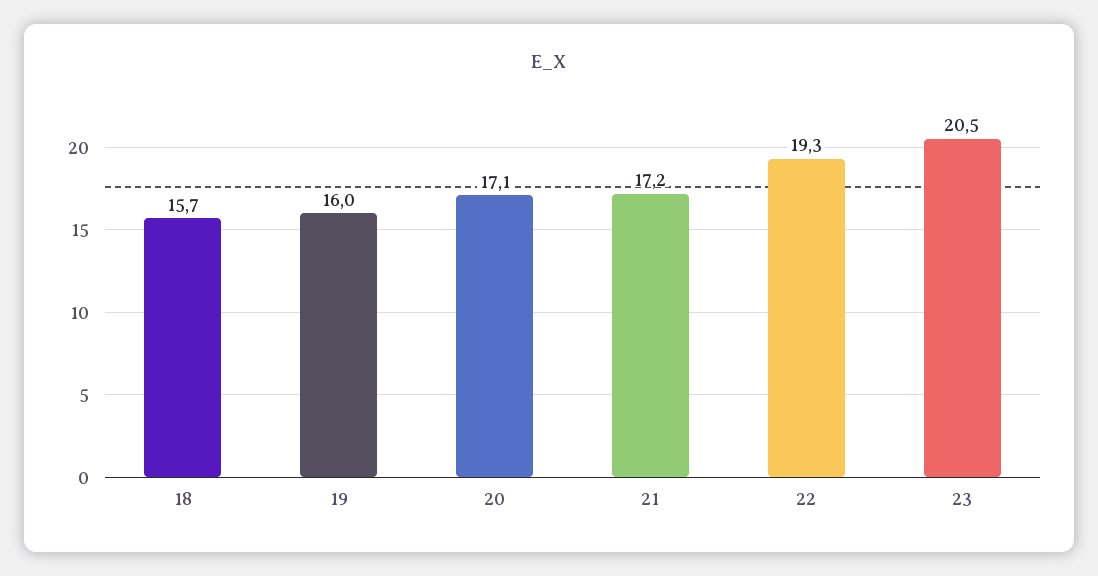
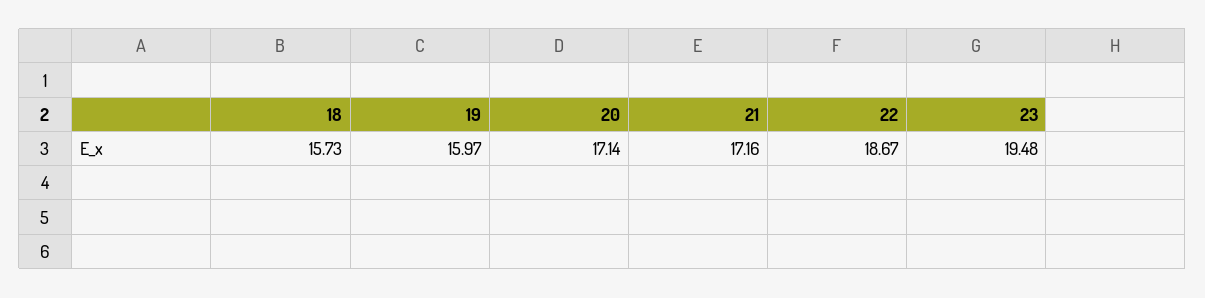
22: 19.3 -> 18.67
23: 20.5 -> 19.48

